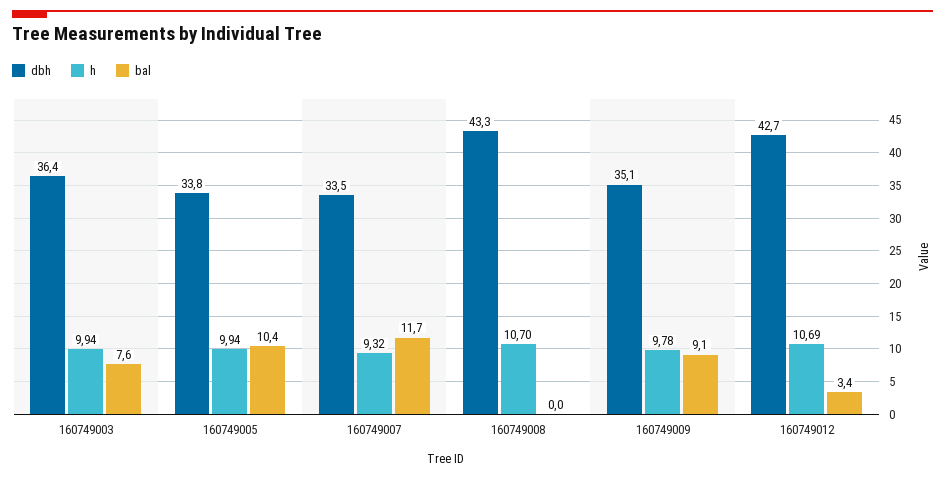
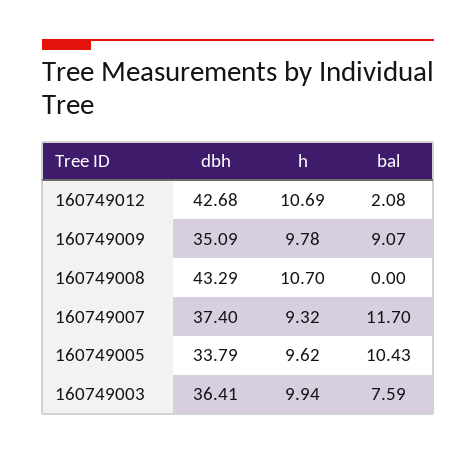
h, 160749005: 9.94 -> 9.62
dbh, 160749007: 33.5 -> 37.4
bal, 160749012: 3.4 -> 2.08

